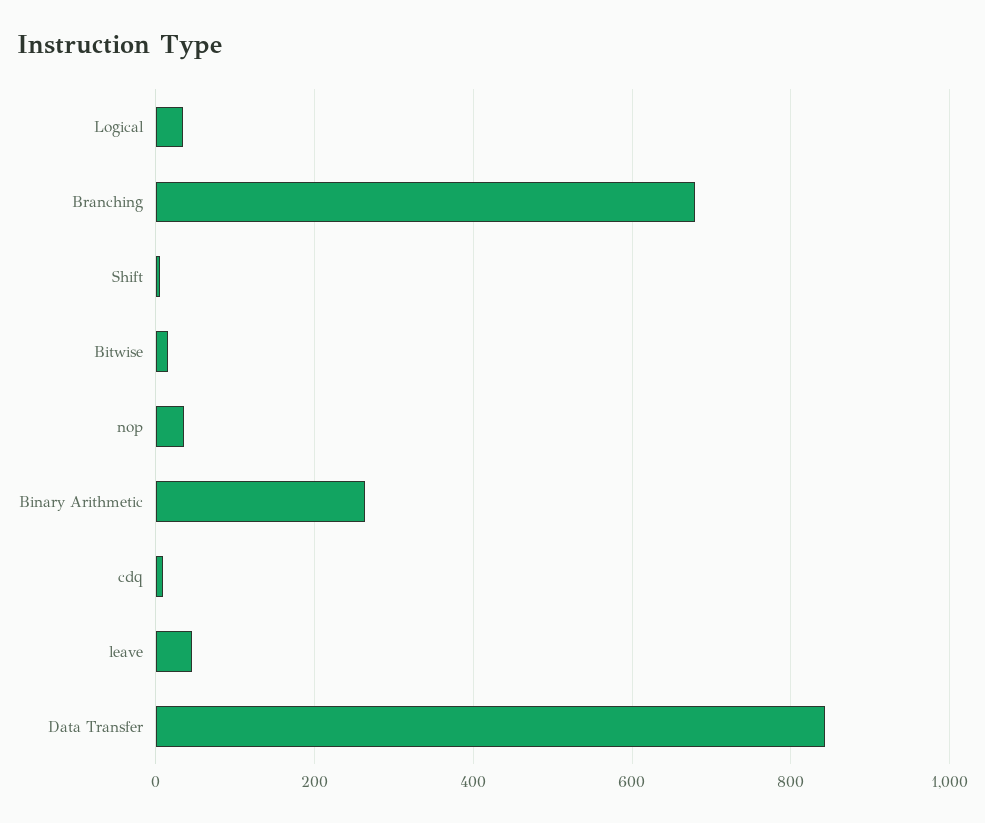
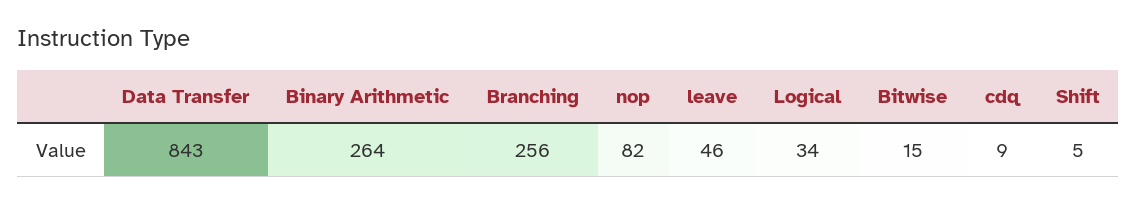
Branching: 680 -> 256
nop: 40 -> 82

